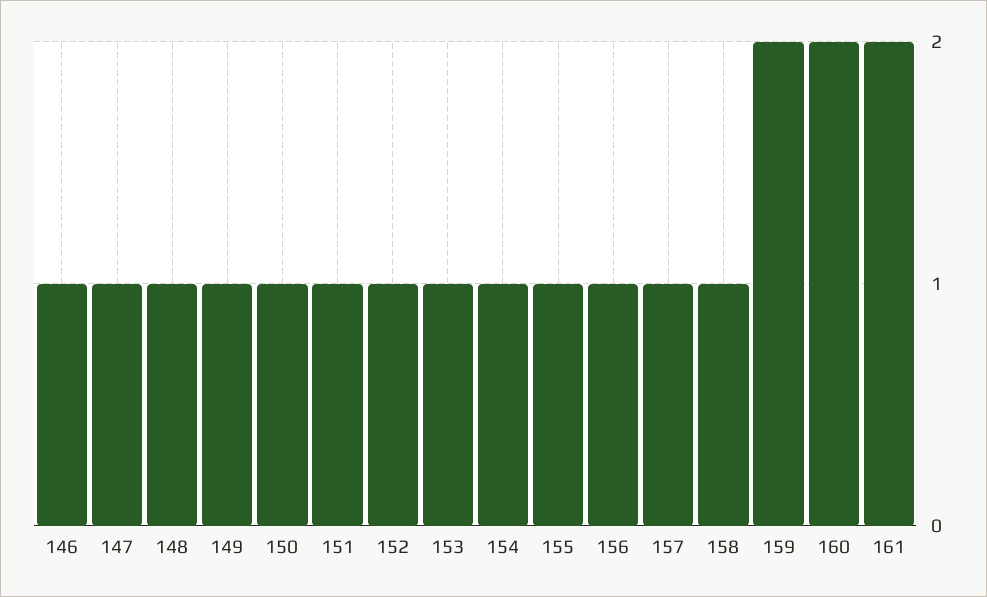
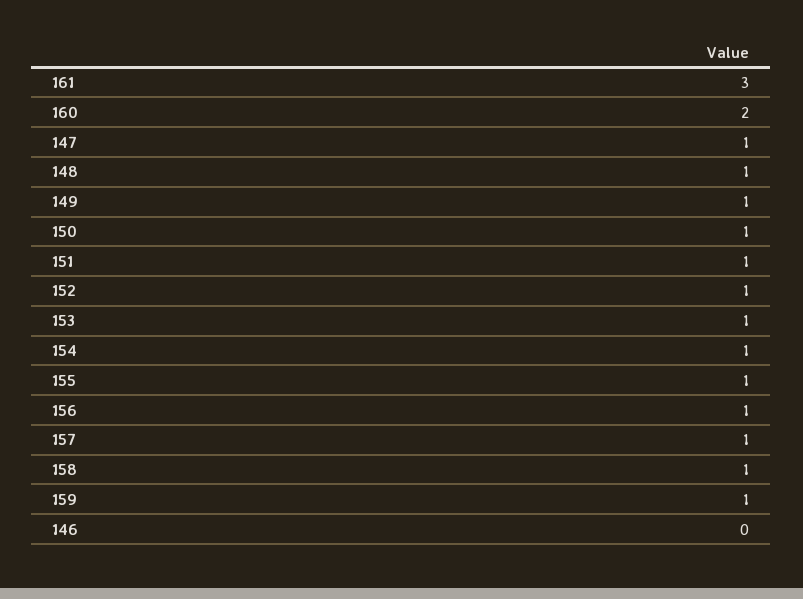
146: 1 -> 0
159: 2 -> 1
161: 2 -> 3

